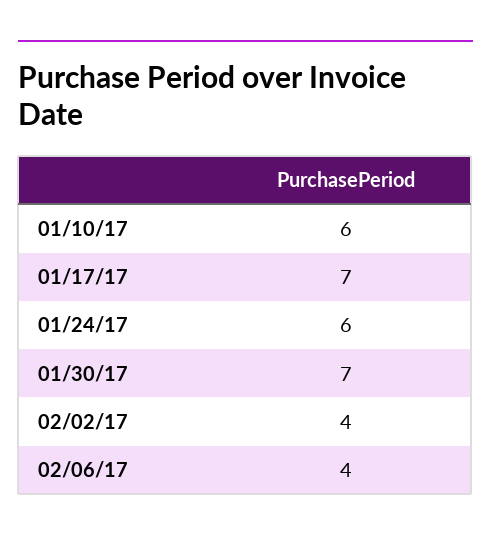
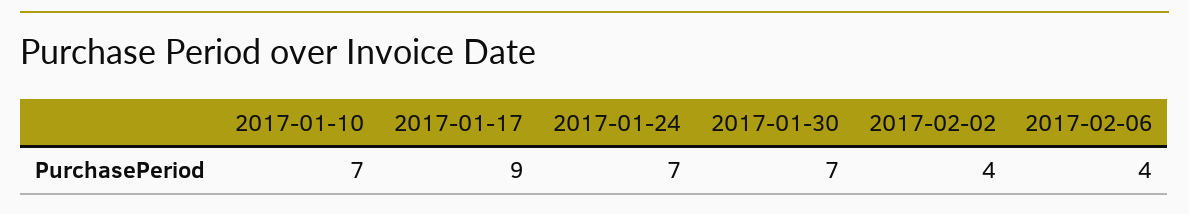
01/10/17: 6 -> 7
01/17/17: 7 -> 9
01/24/17: 6 -> 7

